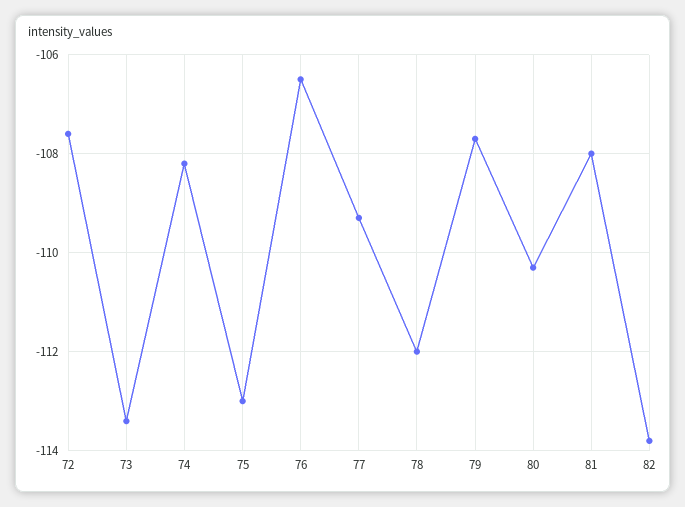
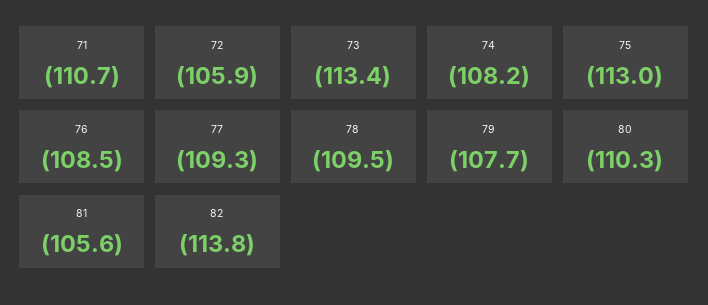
72: -107.5 -> -105.9
76: -106.5 -> -108.5
78: -112 -> -109.5
81: -108 -> -105.6
71: none -> -110.7

